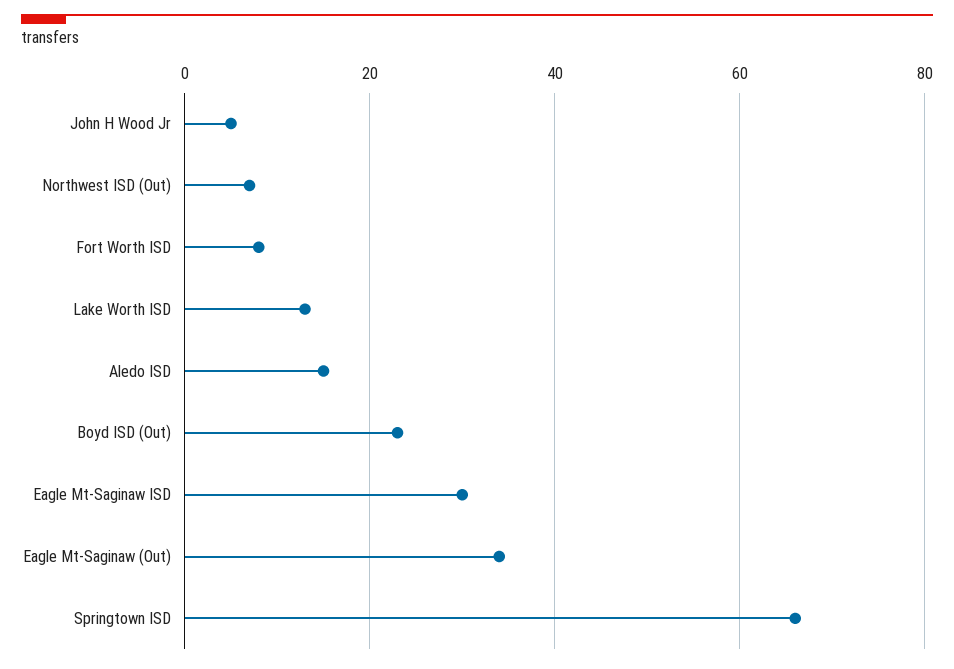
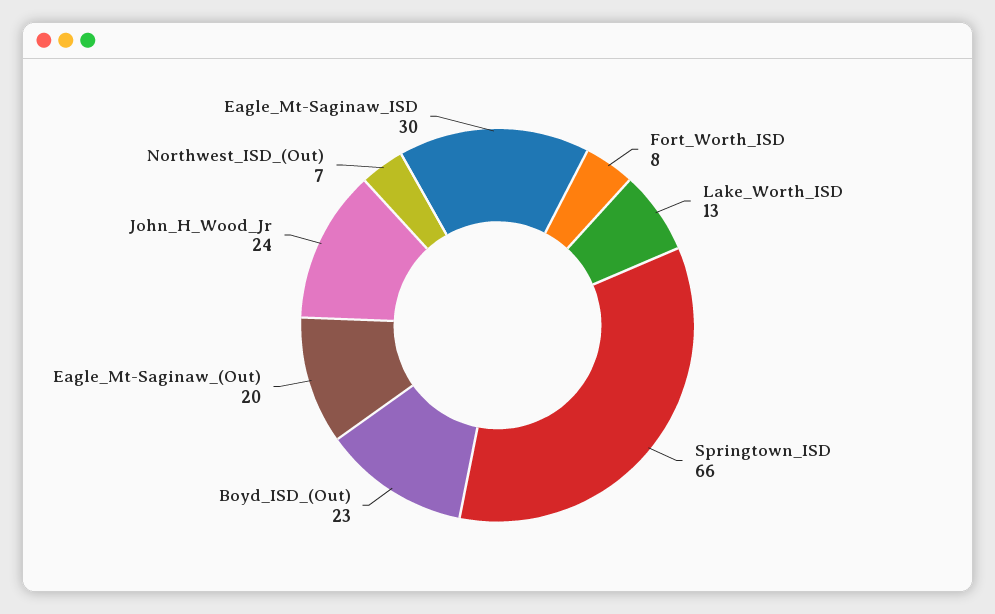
John H Wood Jr: 5 -> 24
Aledo ISD: 15 -> none
Eagle Mt-Saginaw (Out): 35 -> 20

